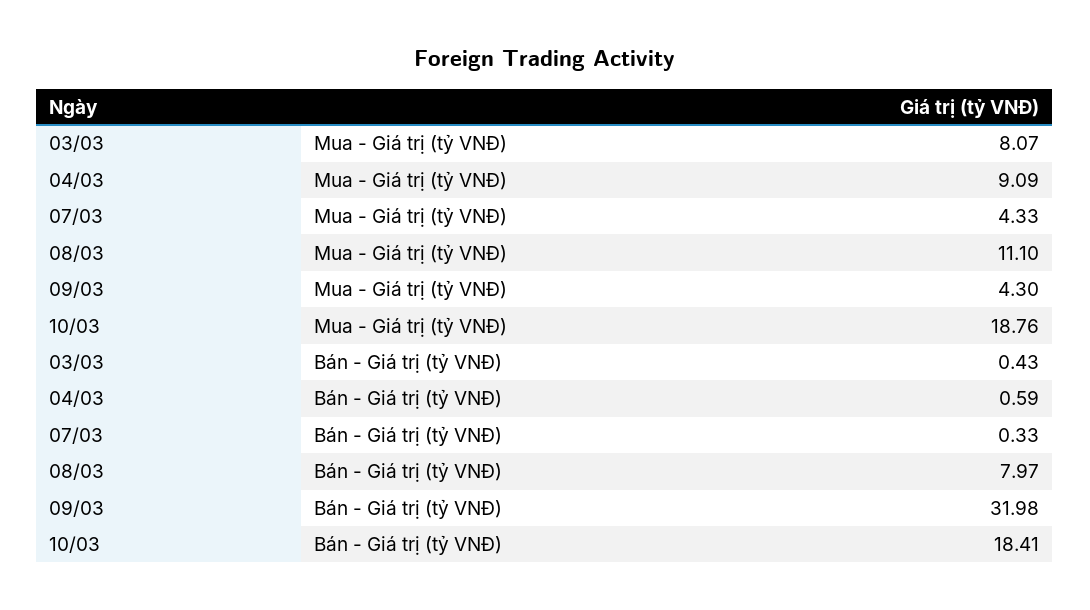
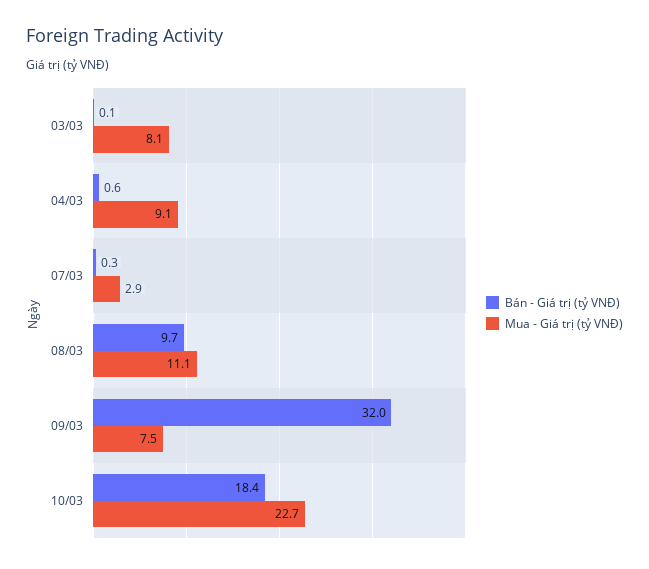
Mua - Giá trị (tỷ VNĐ), 07/03: 4.33 -> 2.9
Mua - Giá trị (tỷ VNĐ), 09/03: 4.3 -> 7.5
Mua - Giá trị (tỷ VNĐ), 10/03: 18.76 -> 22.7
Bán - Giá trị (tỷ VNĐ), 03/03: 0.43 -> 0.1
Bán - Giá trị (tỷ VNĐ), 08/03: 7.97 -> 9.7

